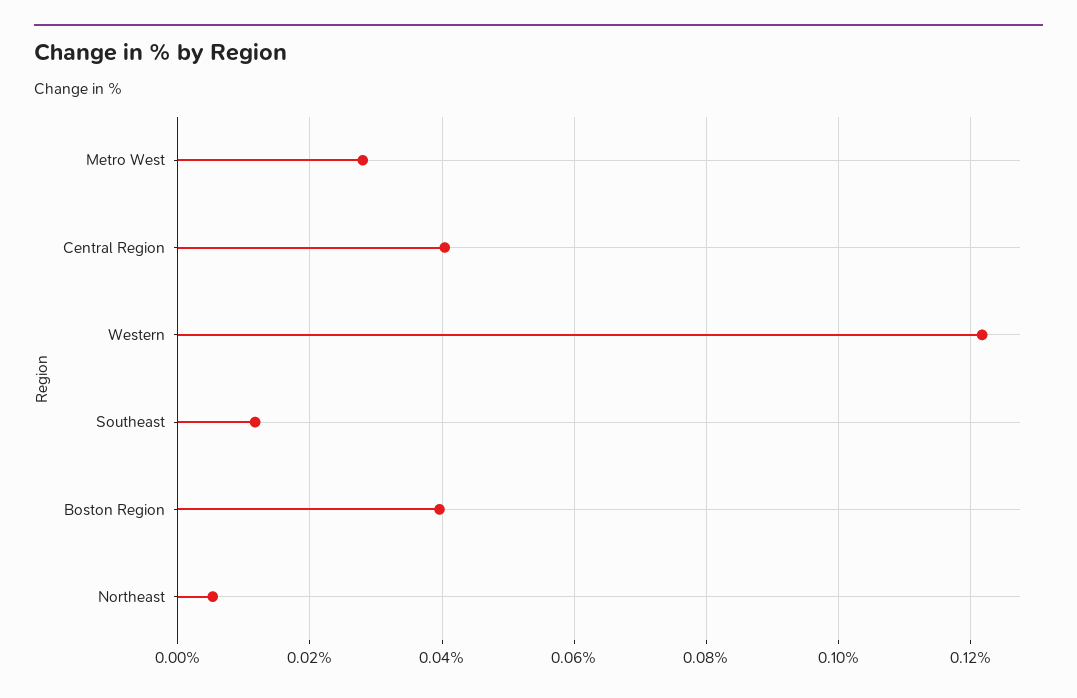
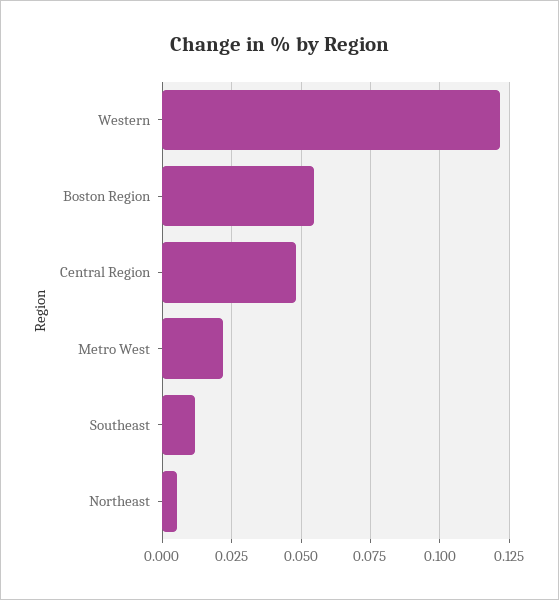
Metro West: 0.028 -> 0.0225
Central Region: 0.04 -> 0.0475
Boston Region: 0.04 -> 0.055

